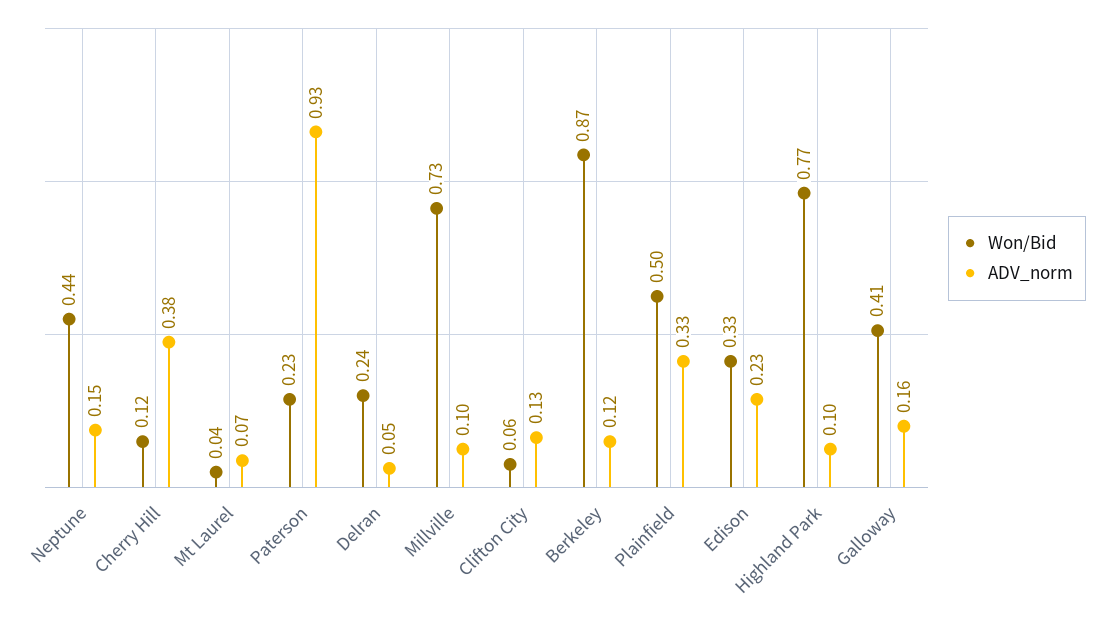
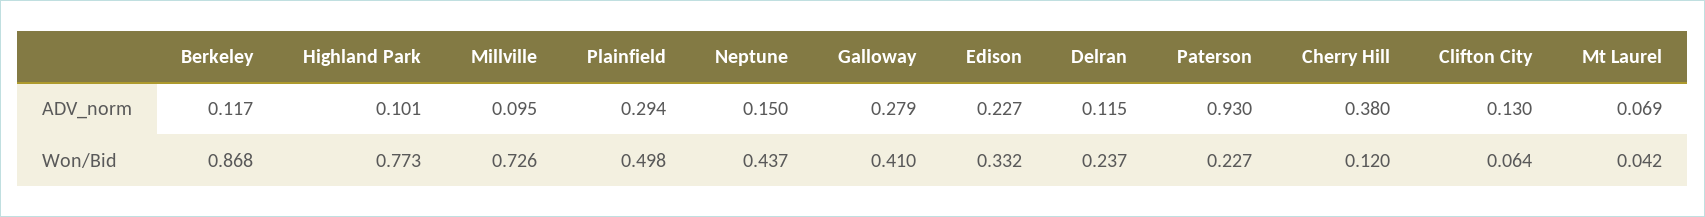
ADV_norm, Delran: 0.05 -> 0.115
ADV_norm, Plainfield: 0.33 -> 0.294
ADV_norm, Galloway: 0.16 -> 0.279

